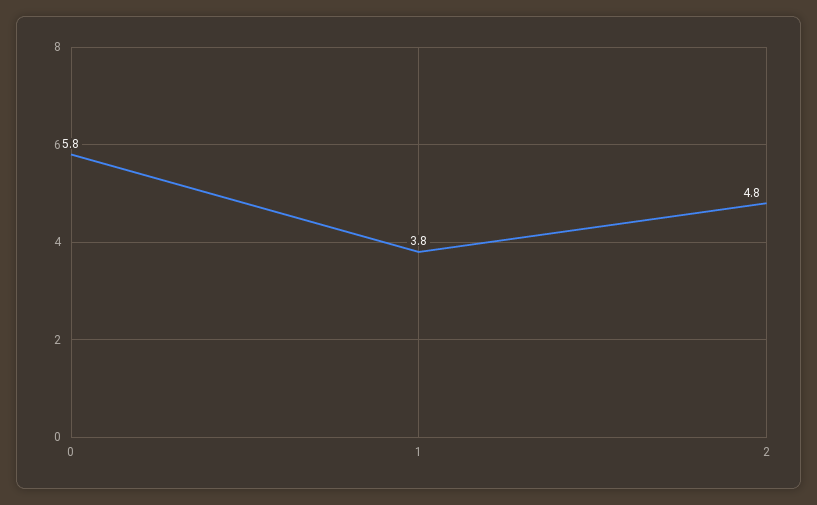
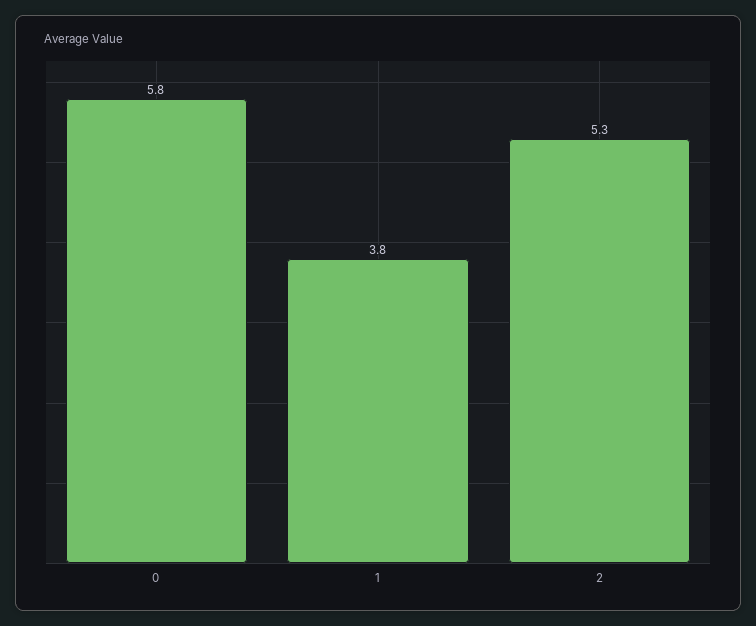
2: 4.8 -> 5.3

